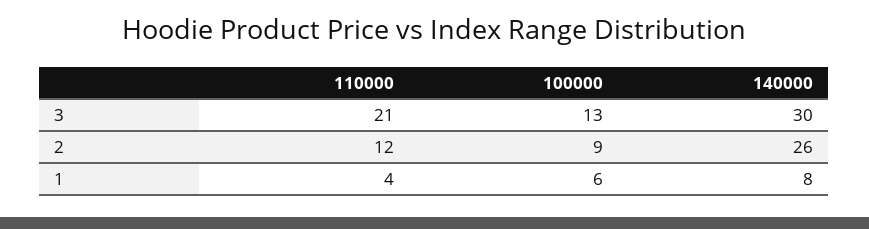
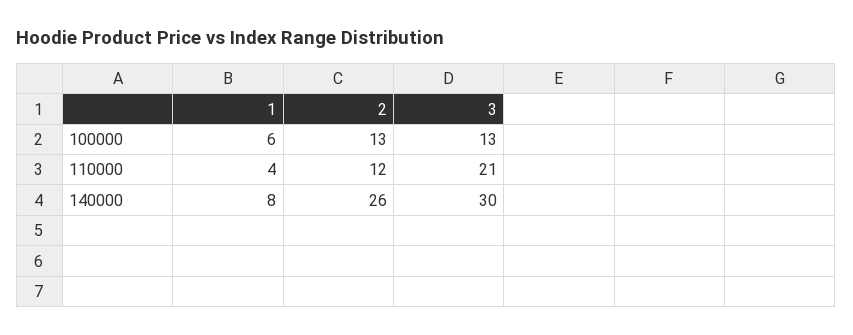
100000, 2: 9 -> 13

